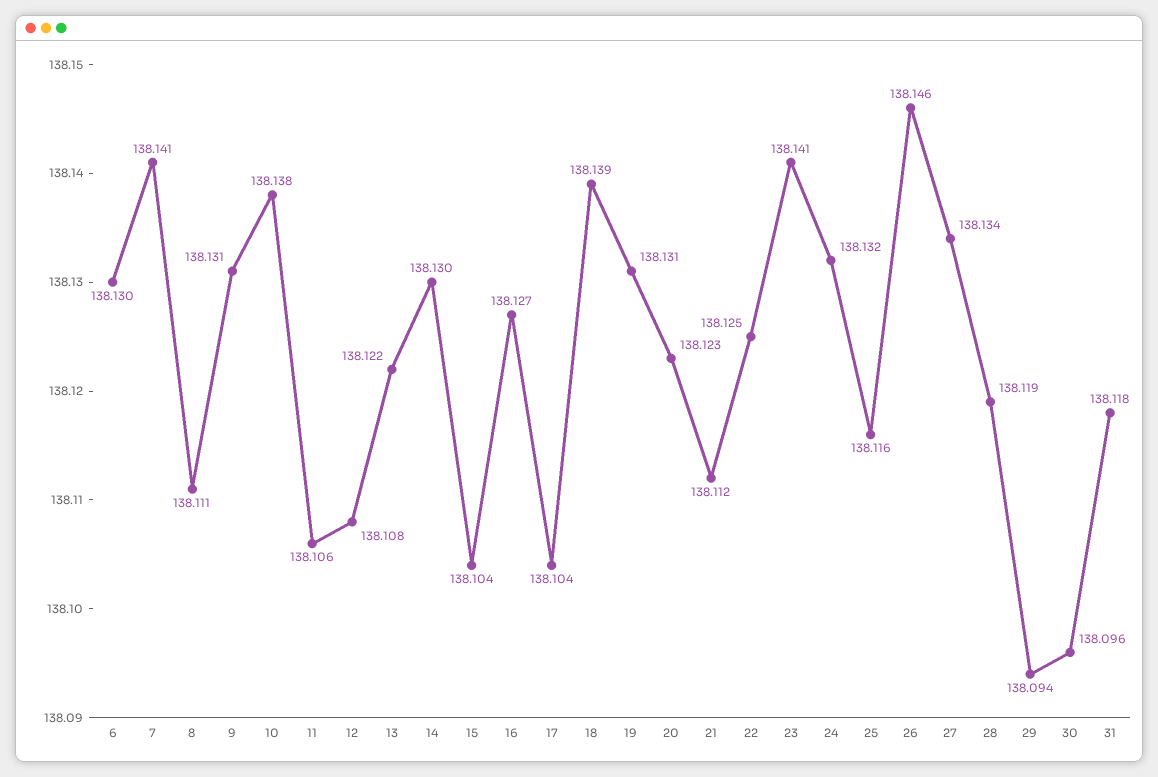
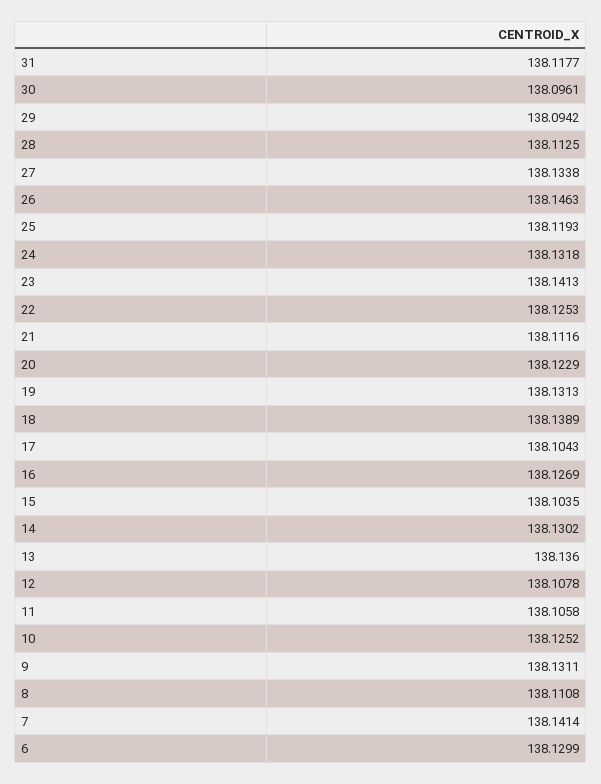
10: 138.138 -> 138.1252
13: 138.122 -> 138.136
25: 138.116 -> 138.1193
28: 138.119 -> 138.1125

